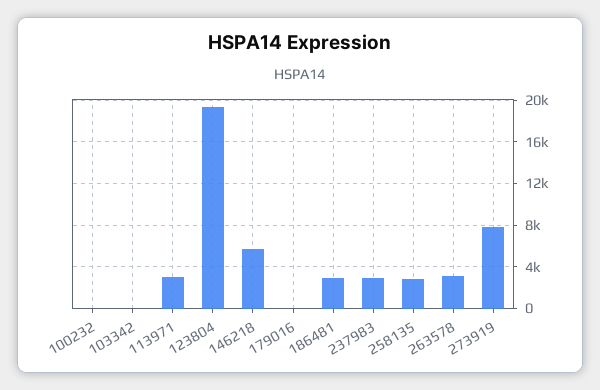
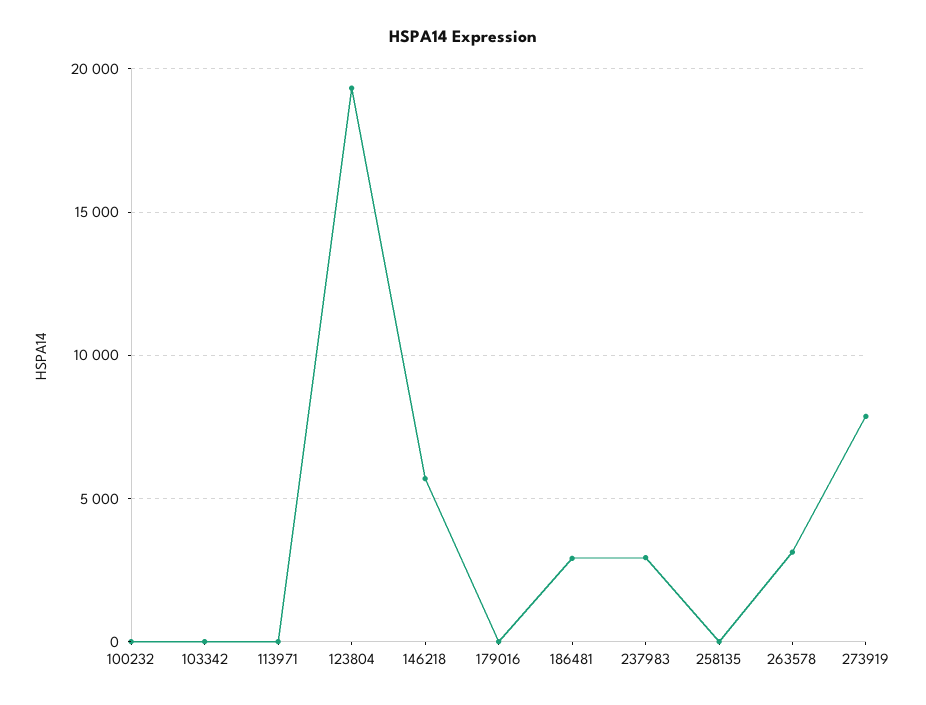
113971: 3000 -> 0
258135: 3000 -> 0

